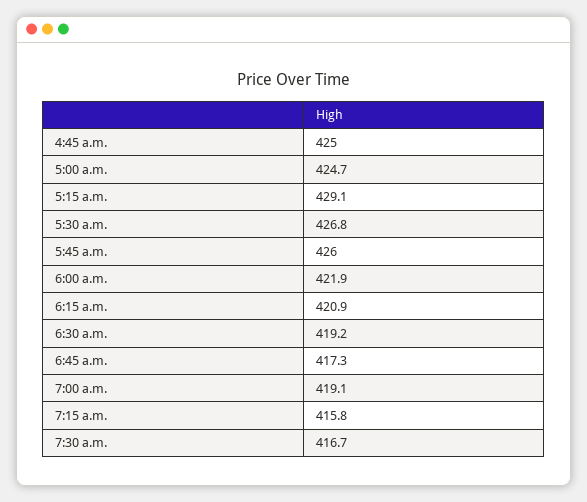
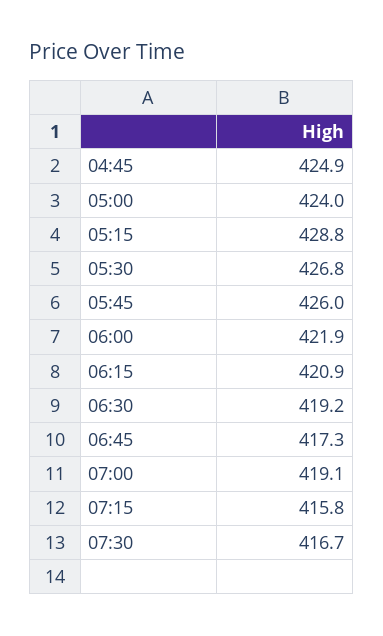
4:45 a.m.: 425 -> 424.9
5:00 a.m.: 424.7 -> 424
5:15 a.m.: 429.1 -> 428.8

